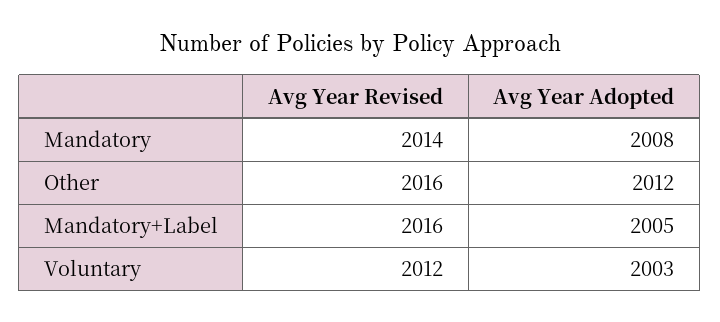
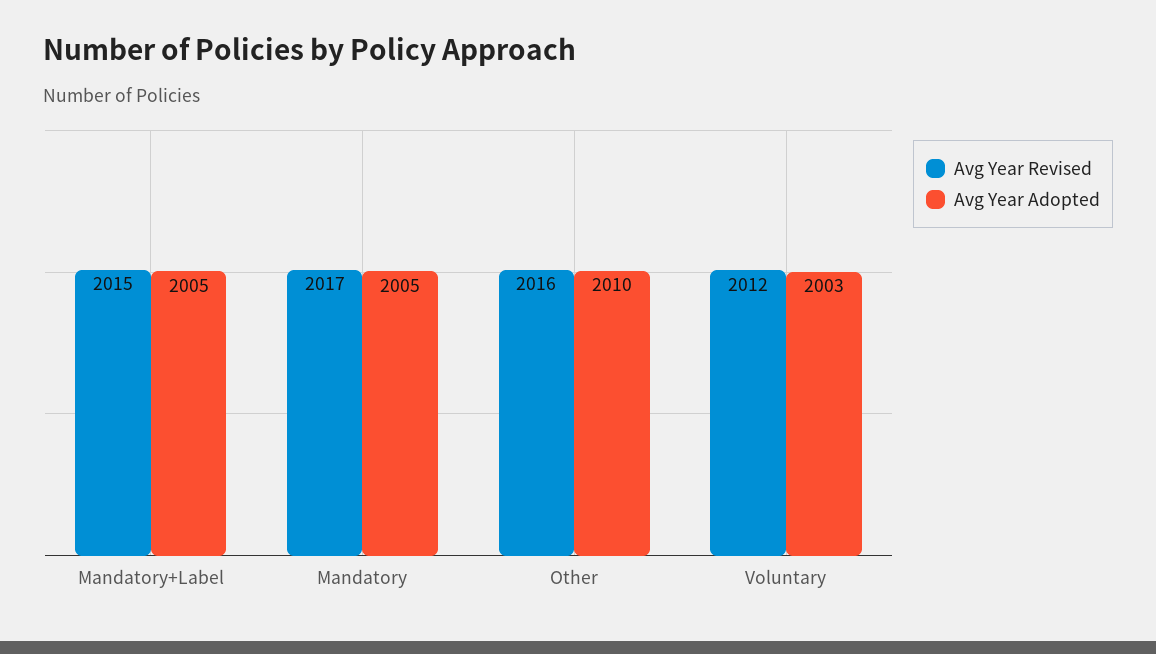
Avg Year Revised, Mandatory: 2014 -> 2017
Avg Year Adopted, Mandatory: 2008 -> 2005
Avg Year Adopted, Other: 2012 -> 2010
Avg Year Revised, Mandatory+Label: 2016 -> 2015

